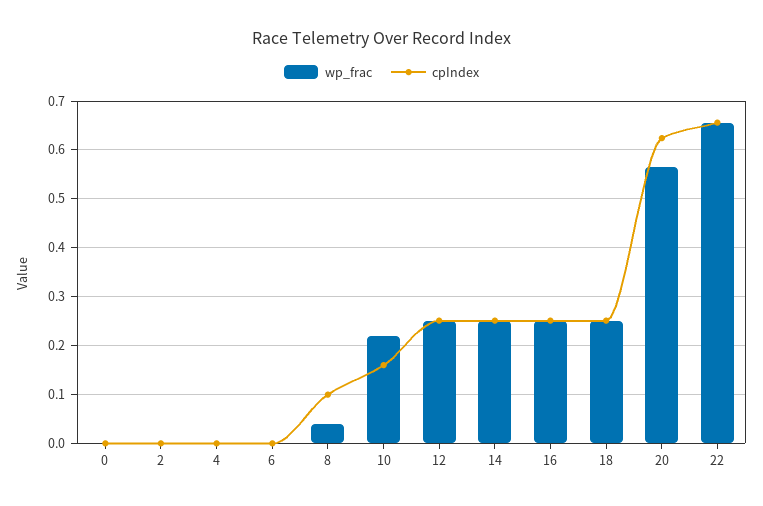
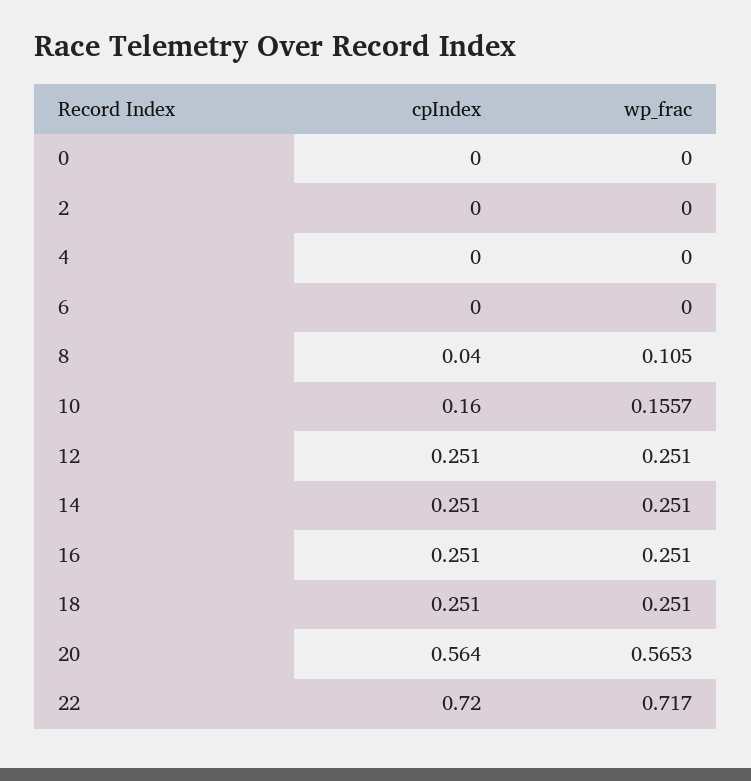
wp_frac, 8: 0.04 -> 0.105
cpIndex, 8: 0.1 -> 0.04
wp_frac, 10: 0.22 -> 0.1557
cpIndex, 20: 0.62 -> 0.564
wp_frac, 22: 0.66 -> 0.717
cpIndex, 22: 0.66 -> 0.72

